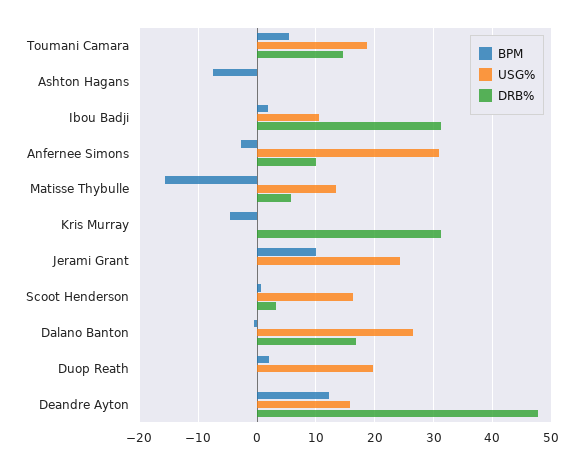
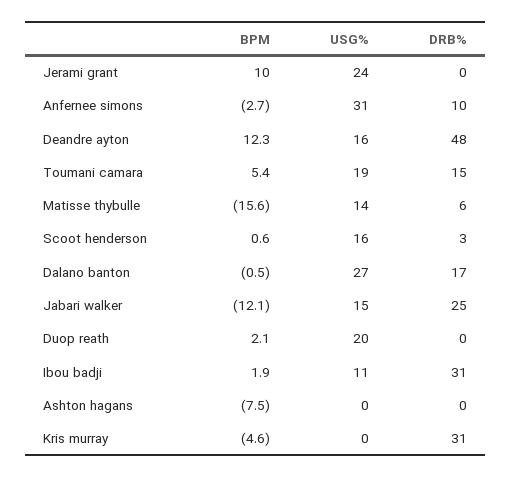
BPM, Jabari walker: none -> -12.1
USG%, Jabari walker: none -> 15
DRB%, Jabari walker: none -> 25

